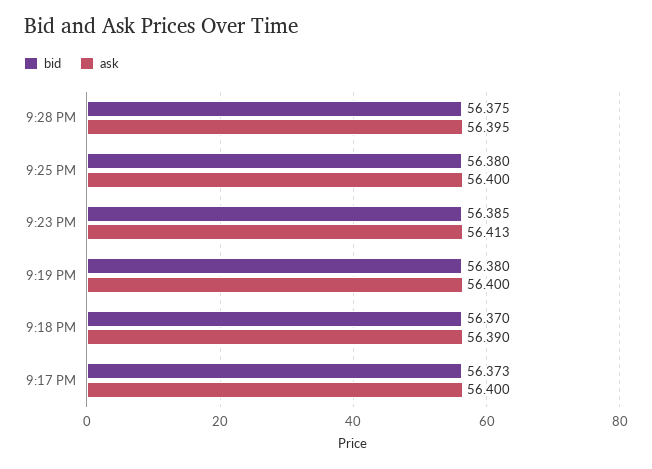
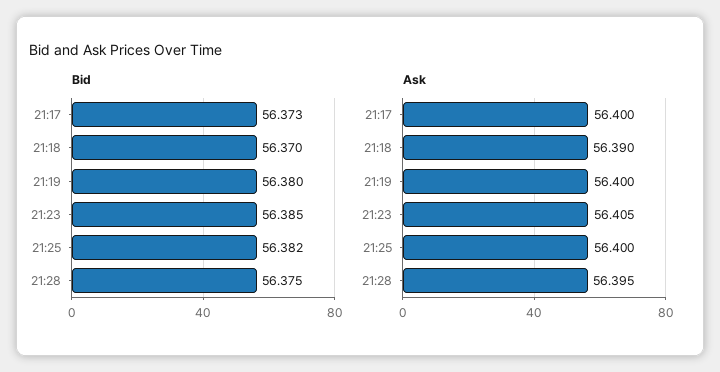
bid, 9:25 PM: 56.38 -> 56.382
ask, 9:23 PM: 56.413 -> 56.405

